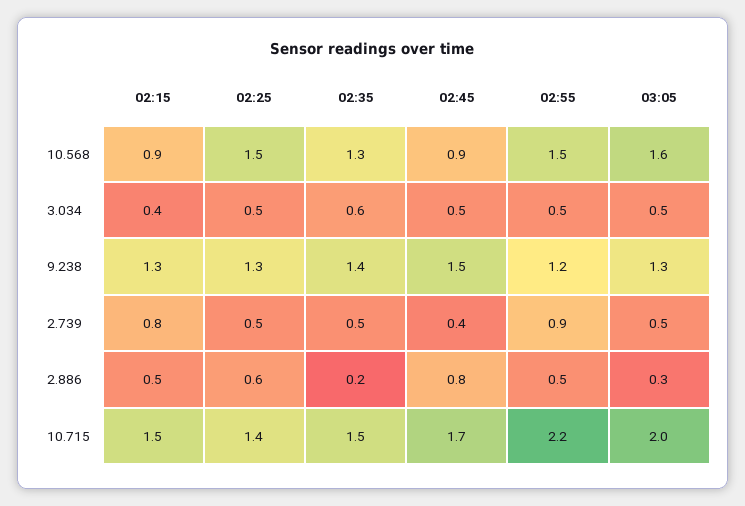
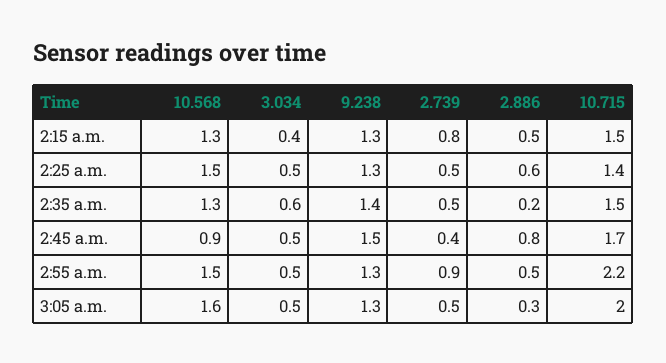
02:15, 10.568: 0.9 -> 1.3
02:55, 9.238: 1.2 -> 1.3

